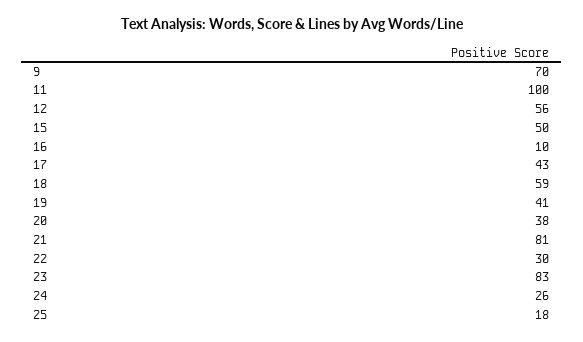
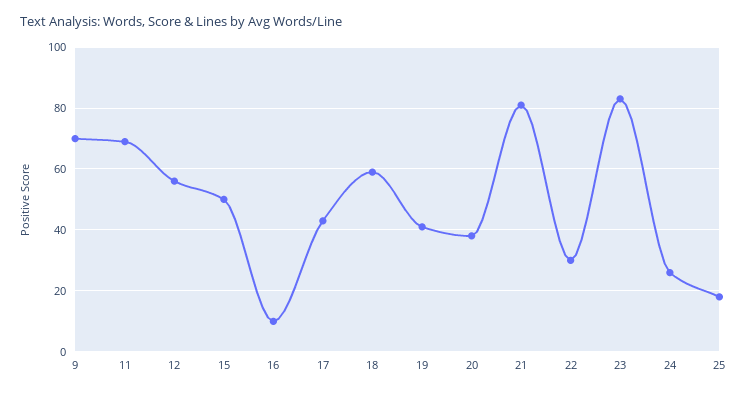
11: 100 -> 70

